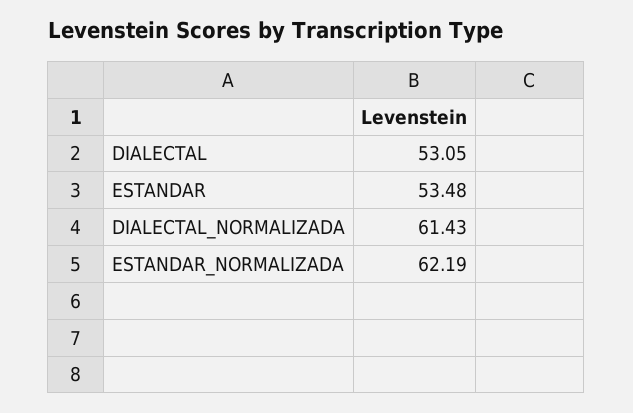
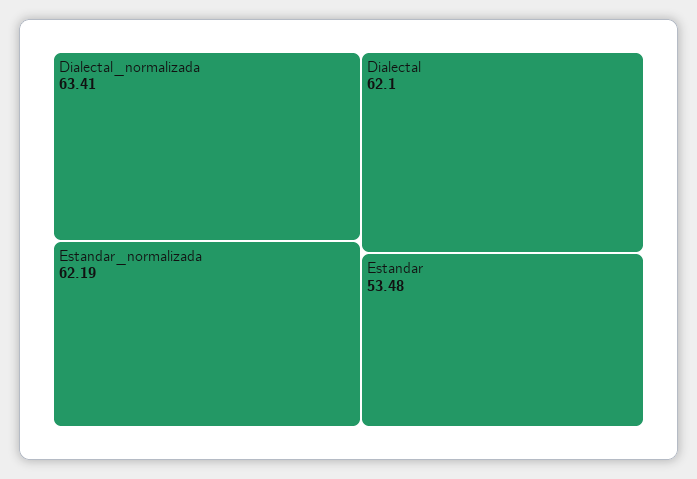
DIALECTAL: 53.05 -> 62.1
DIALECTAL_NORMALIZADA: 61.43 -> 63.41

